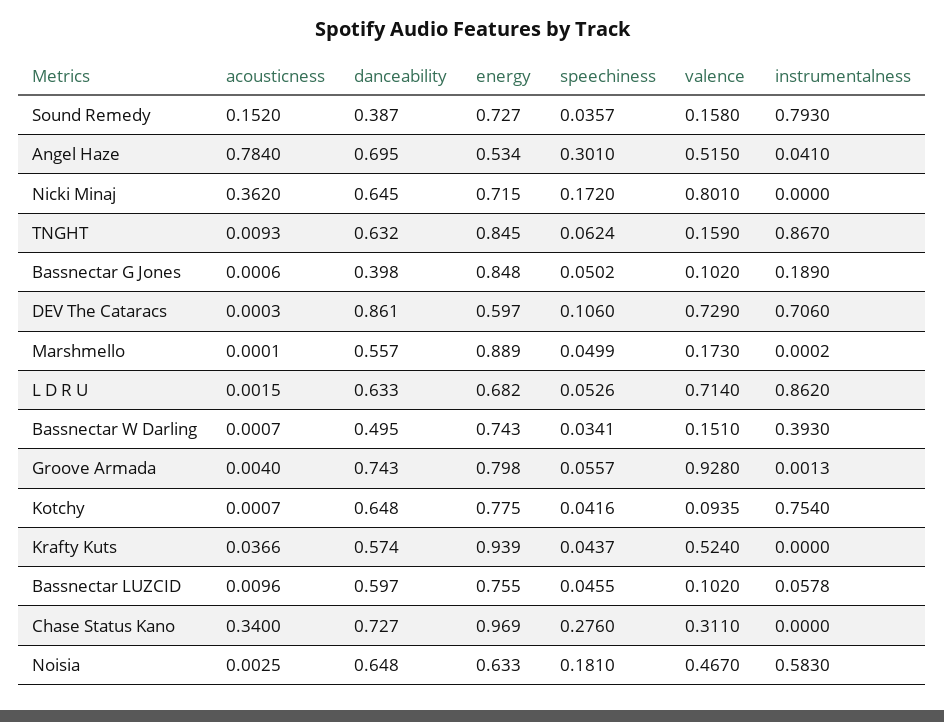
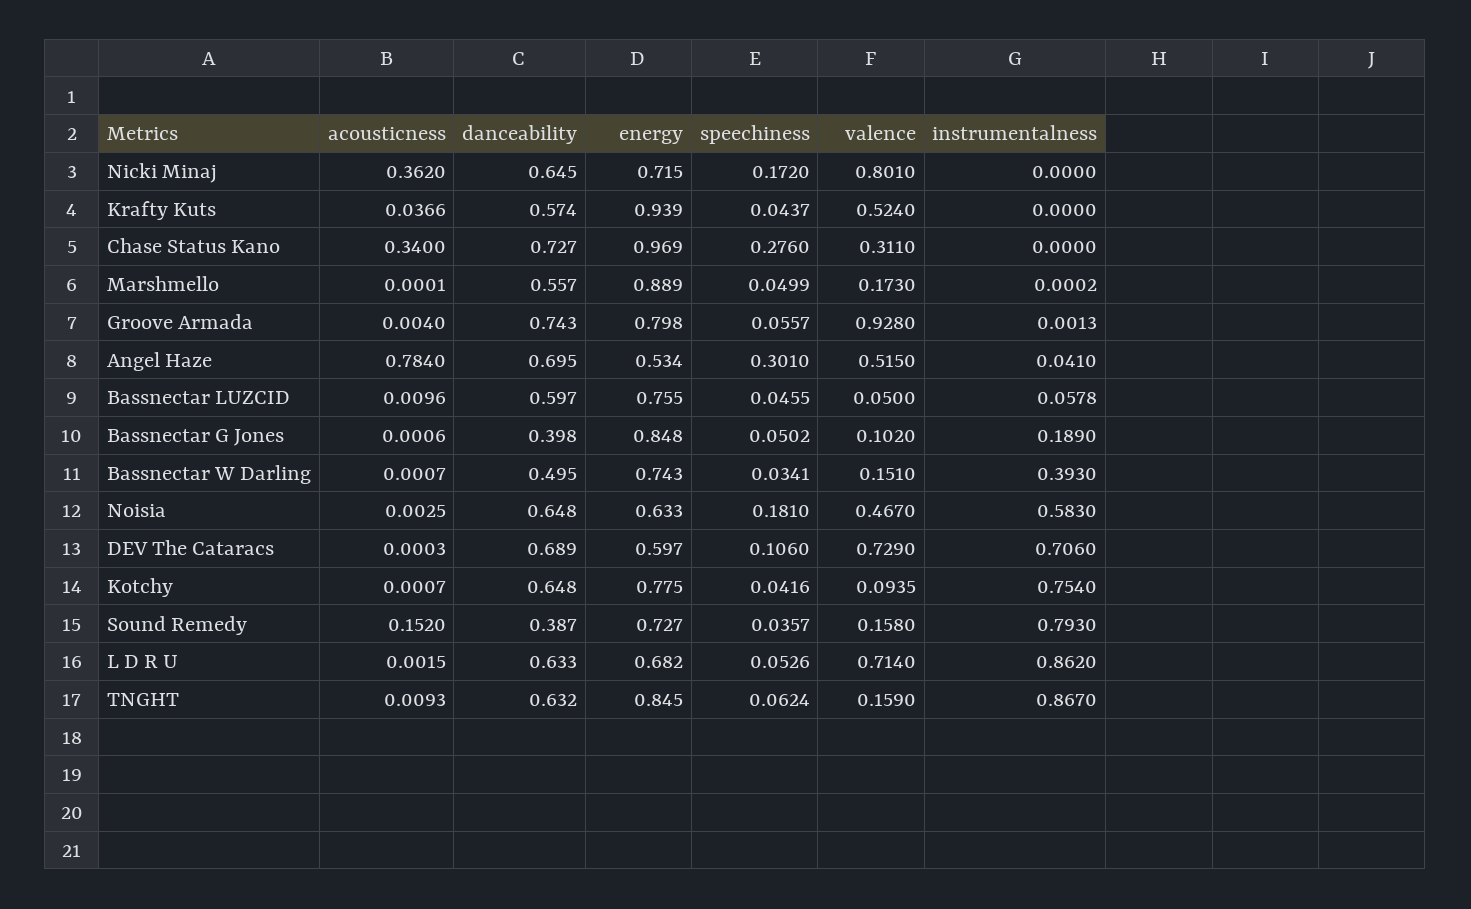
danceability, DEV The Cataracs: 0.861 -> 0.689
valence, Bassnectar LUZCID: 0.102 -> 0.05

